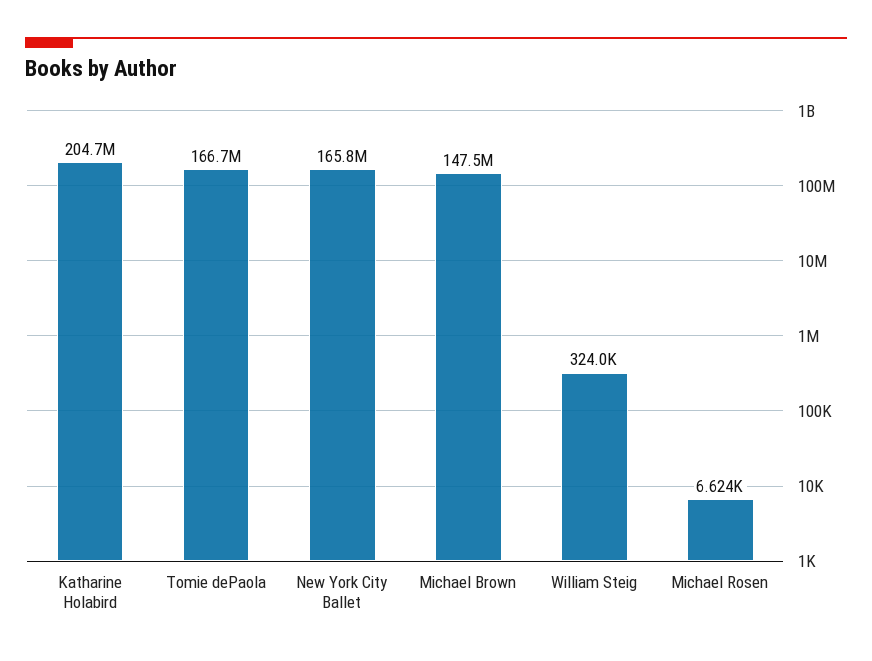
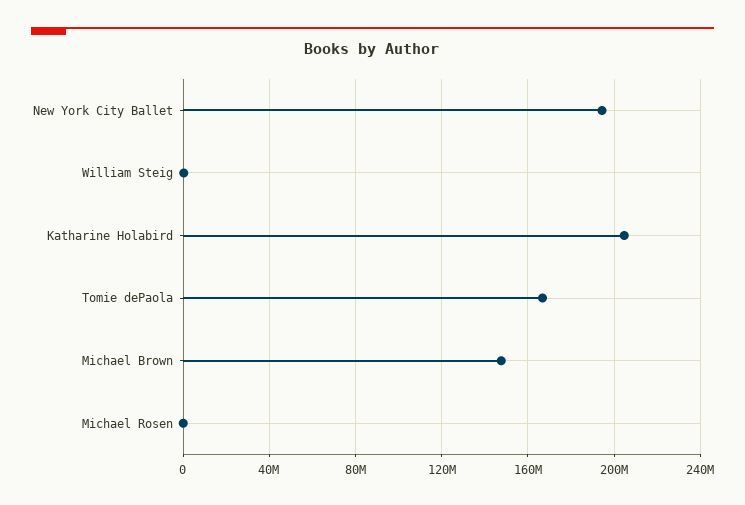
New York City Ballet: 165800000 -> 195000000

